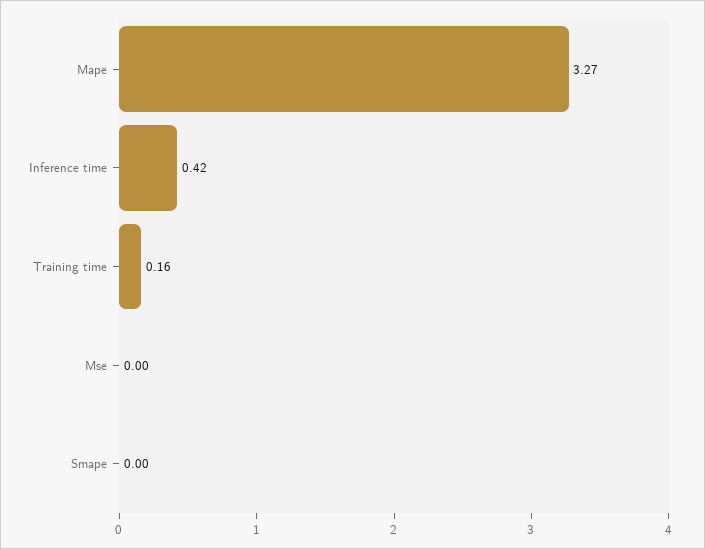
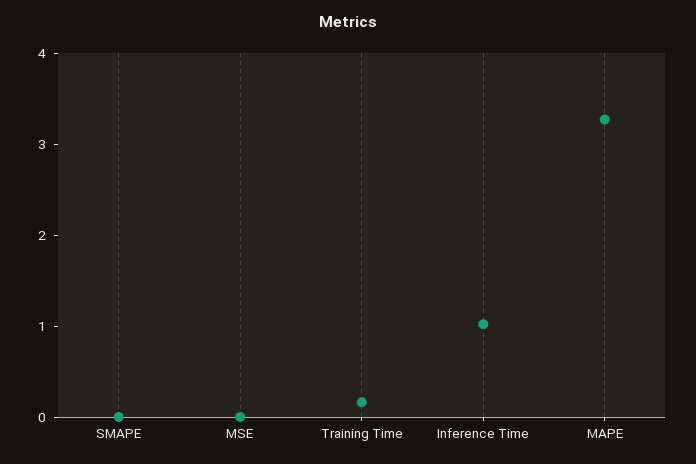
Inference time: 0.42 -> 1

